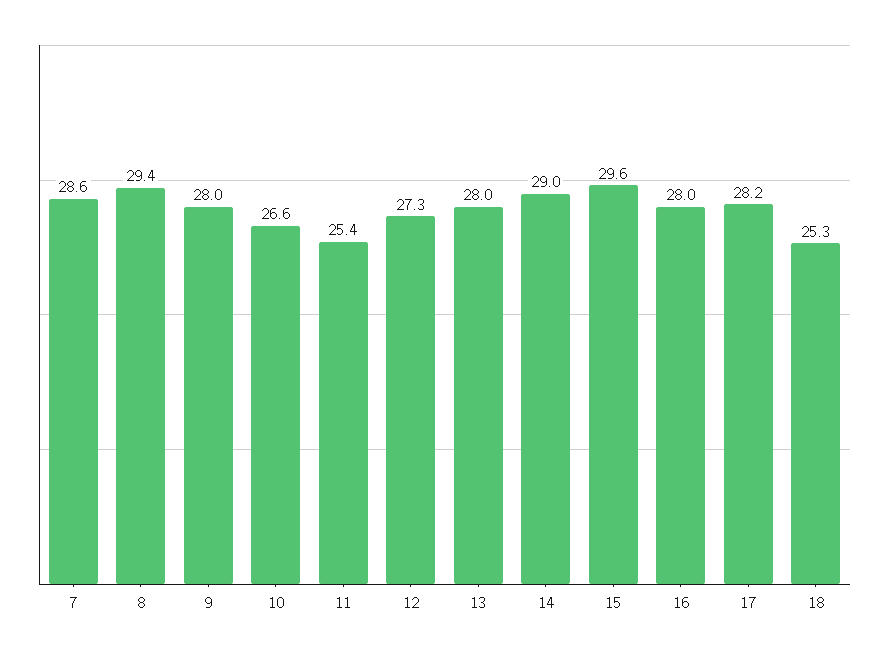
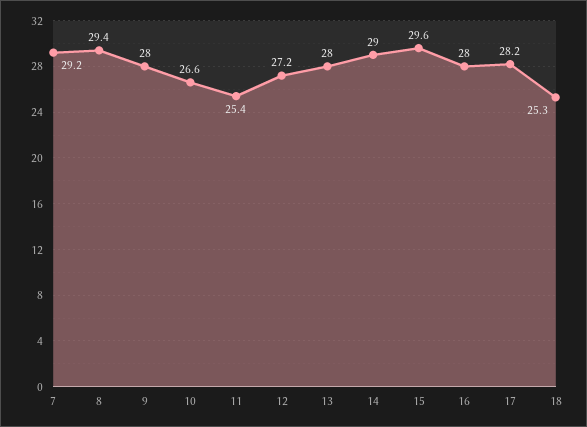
7: 28.6 -> 29.2
12: 27.3 -> 27.2

